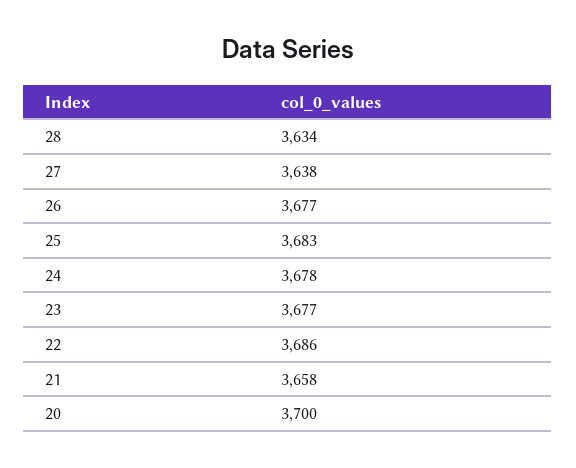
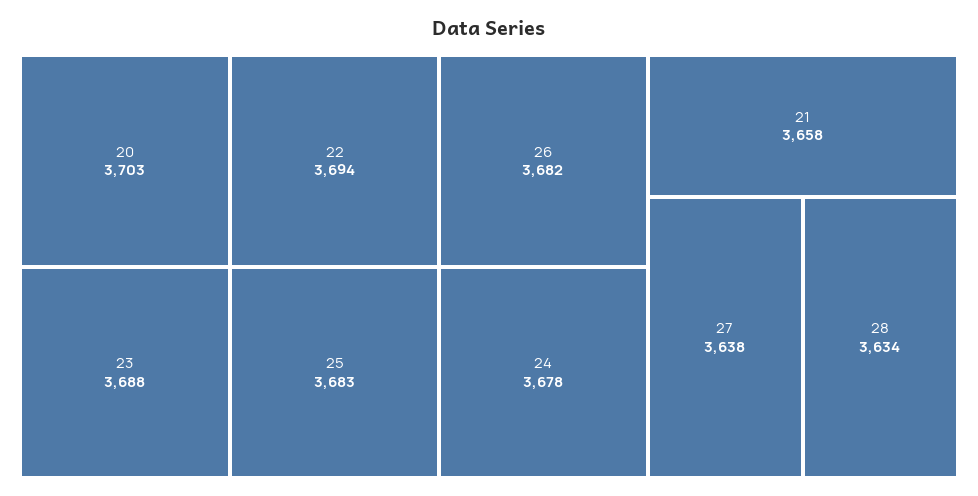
26: 3677 -> 3682
23: 3677 -> 3688
22: 3686 -> 3694
20: 3700 -> 3703

